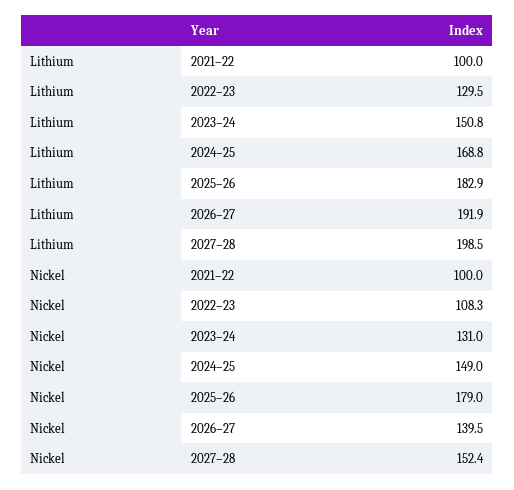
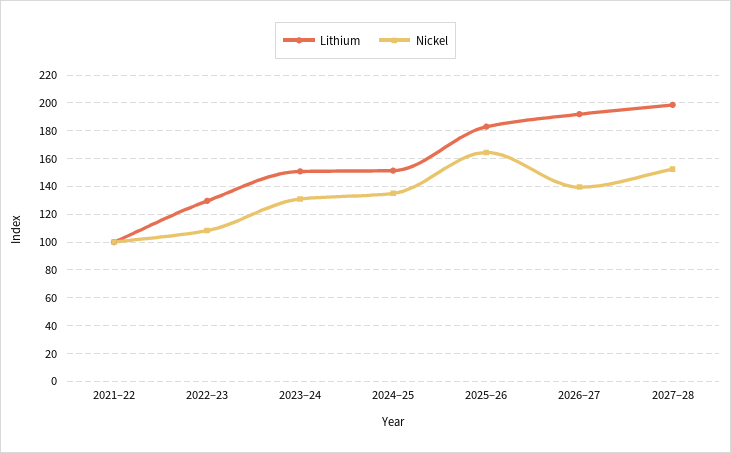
Lithium, 2024–25: 168.8 -> 150
Nickel, 2024–25: 149 -> 135
Nickel, 2025–26: 179 -> 165

